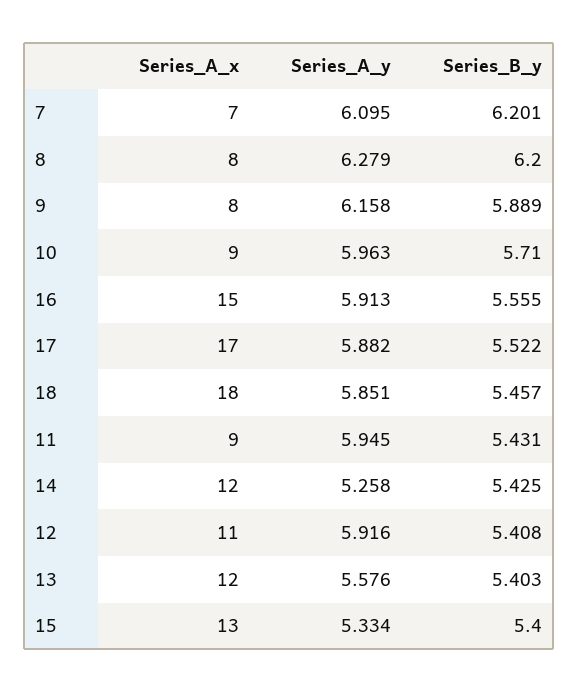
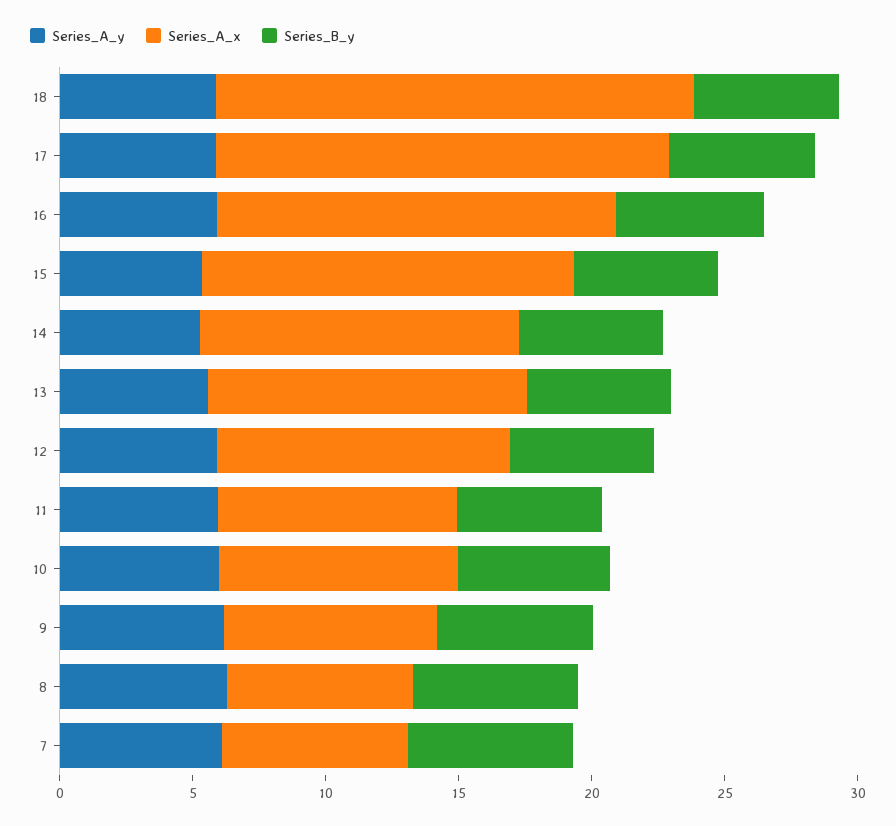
Series_A_x, 8: 8 -> 7
Series_A_x, 15: 13 -> 14

